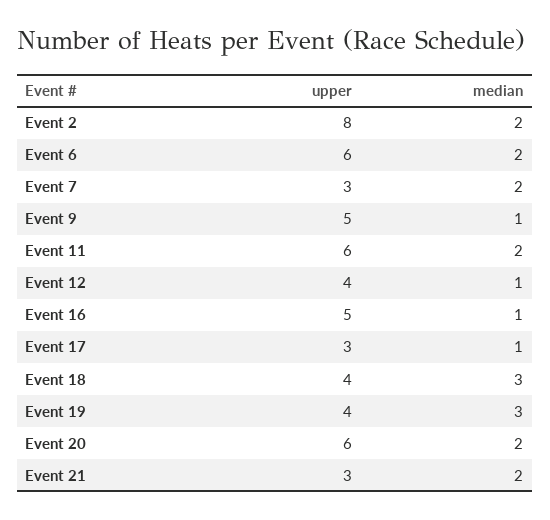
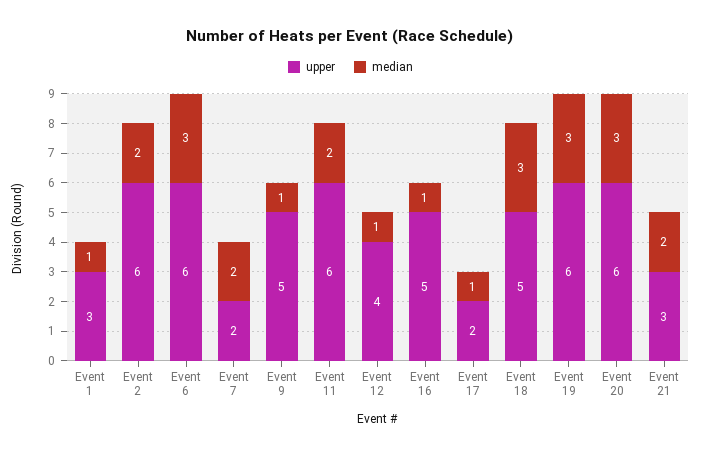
upper, Event 2: 8 -> 6
median, Event 6: 2 -> 3
upper, Event 7: 3 -> 2
upper, Event 17: 3 -> 2
upper, Event 18: 4 -> 5
upper, Event 19: 4 -> 6
median, Event 20: 2 -> 3
upper, Event 1: none -> 3
median, Event 1: none -> 1

